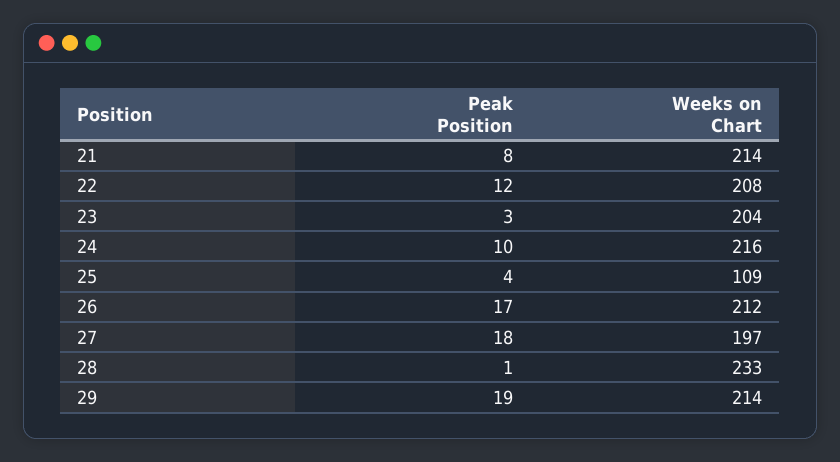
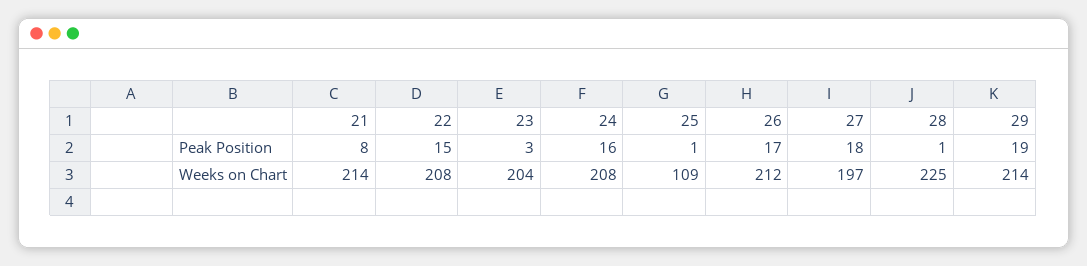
Peak Position, 22: 12 -> 15
Peak Position, 24: 10 -> 16
Weeks on Chart, 24: 216 -> 208
Peak Position, 25: 4 -> 1
Weeks on Chart, 28: 233 -> 225

